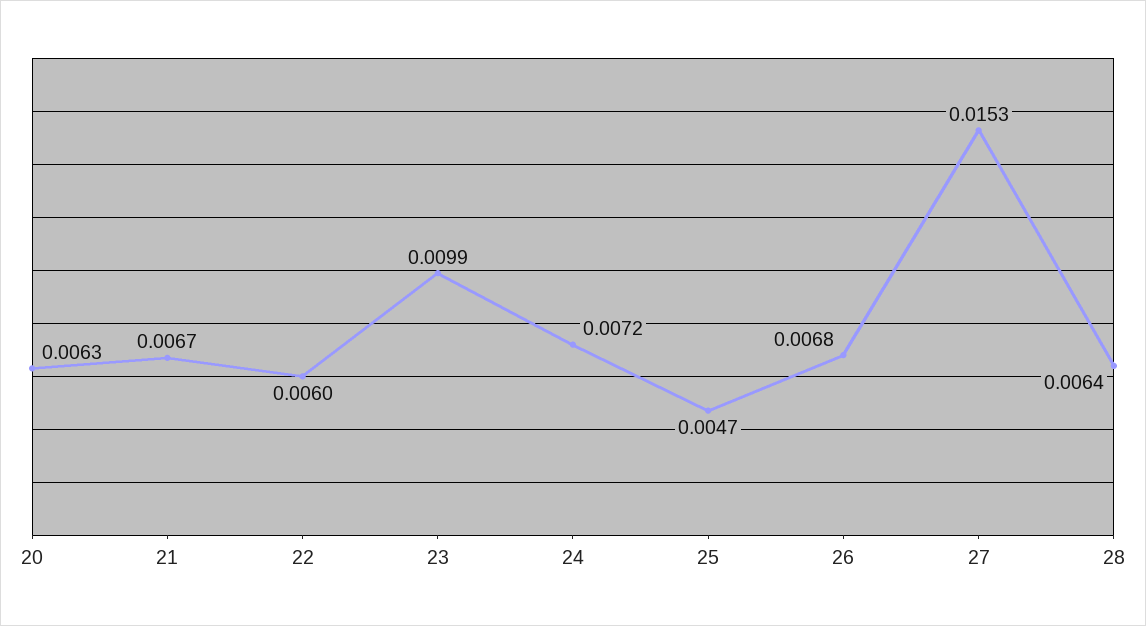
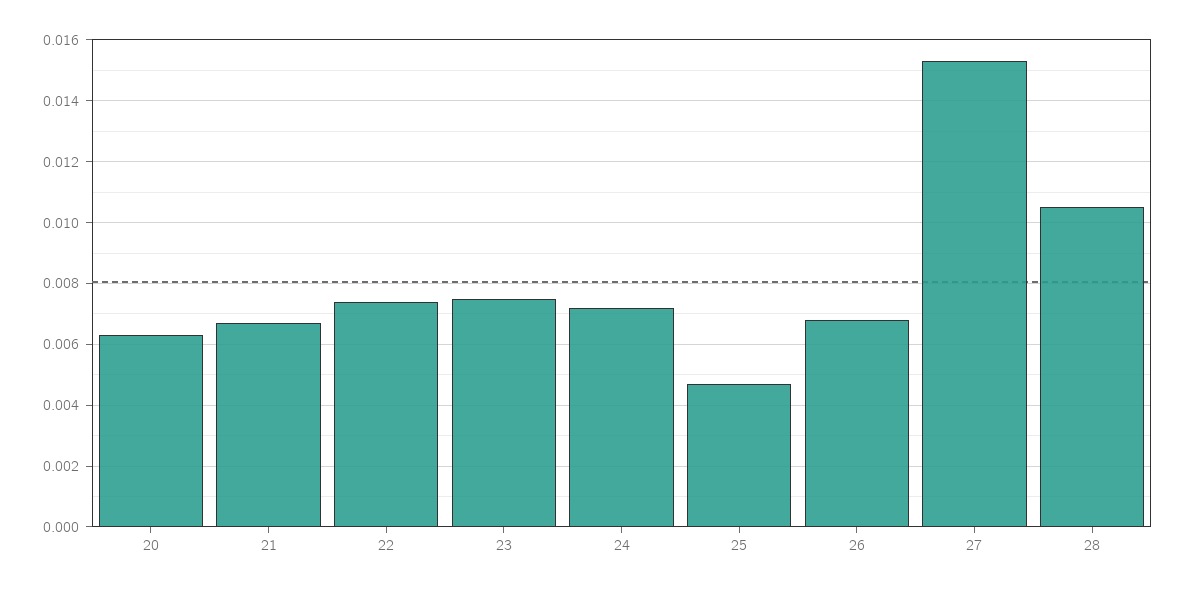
22: 0.006 -> 0.0075
23: 0.0099 -> 0.0075
28: 0.0064 -> 0.0105

